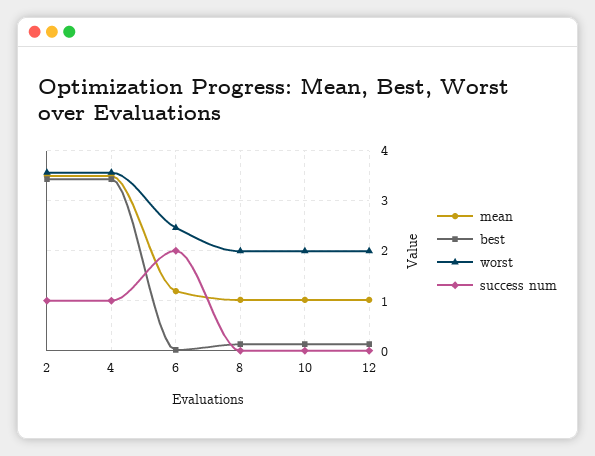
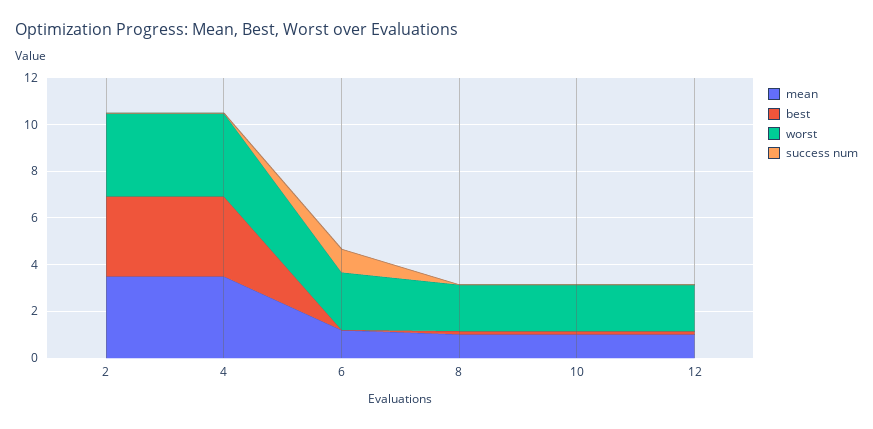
success num, 2: 1 -> 0
success num, 4: 1 -> 0
success num, 6: 2 -> 1

